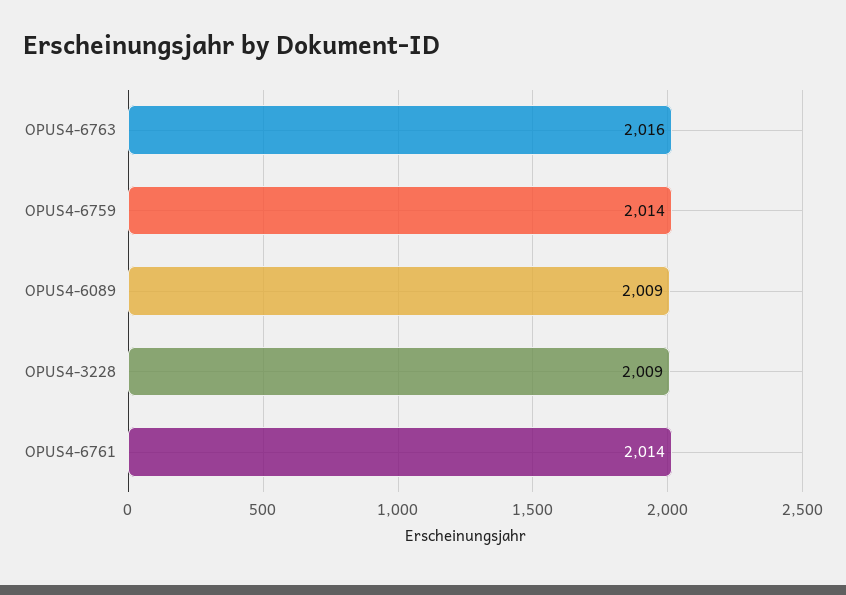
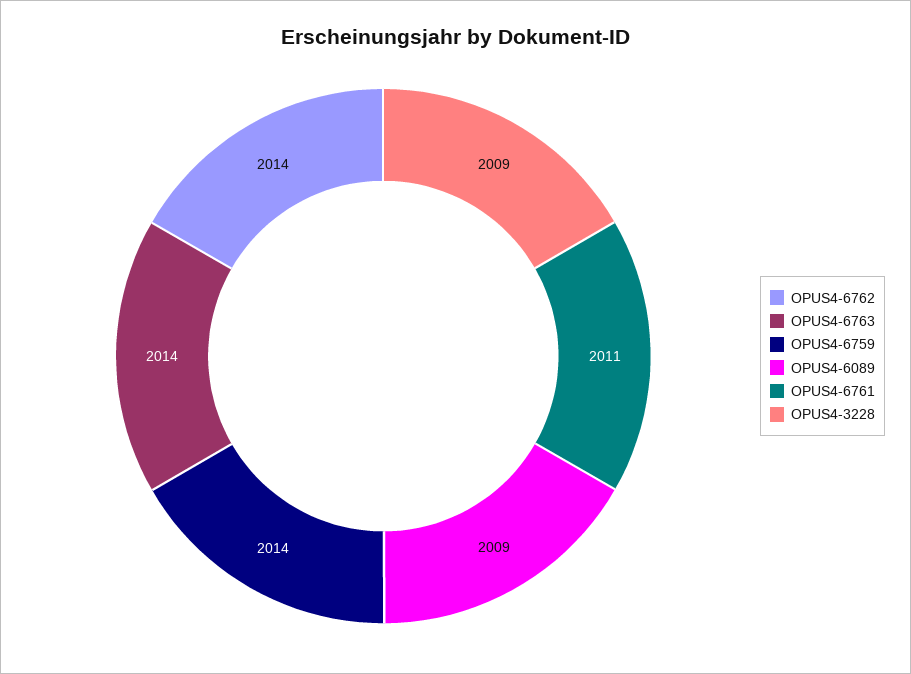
OPUS4-6763: 2016 -> 2014
OPUS4-6761: 2014 -> 2011
OPUS4-6762: none -> 2014

